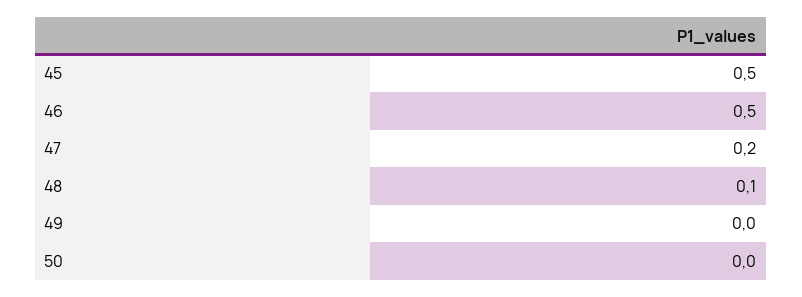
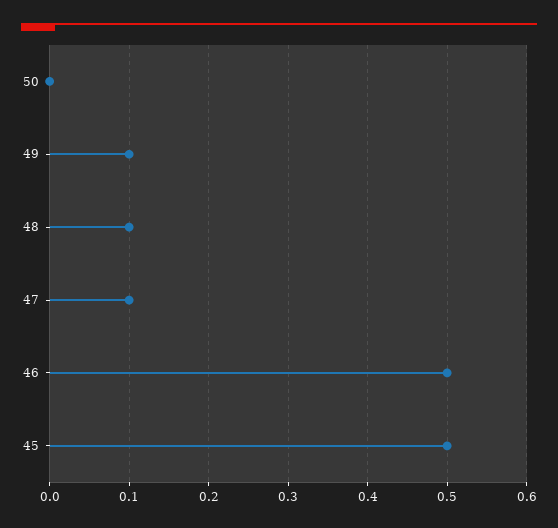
47: 0.2 -> 0.1
49: 0 -> 0.1

